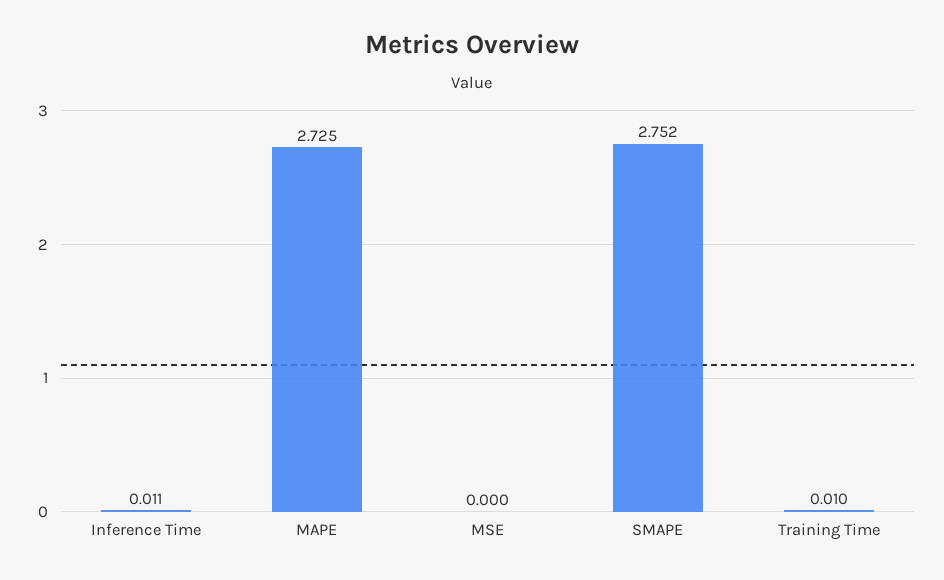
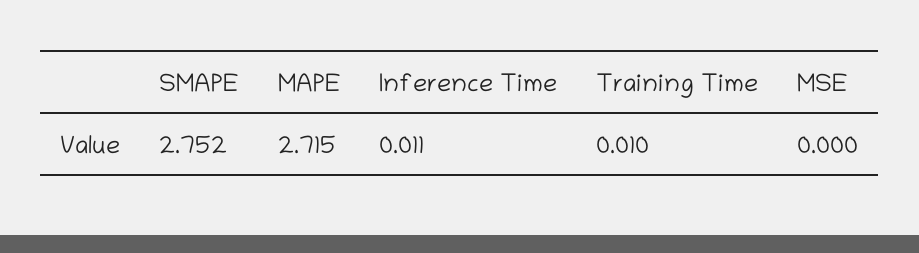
MAPE: 2.725 -> 2.715

